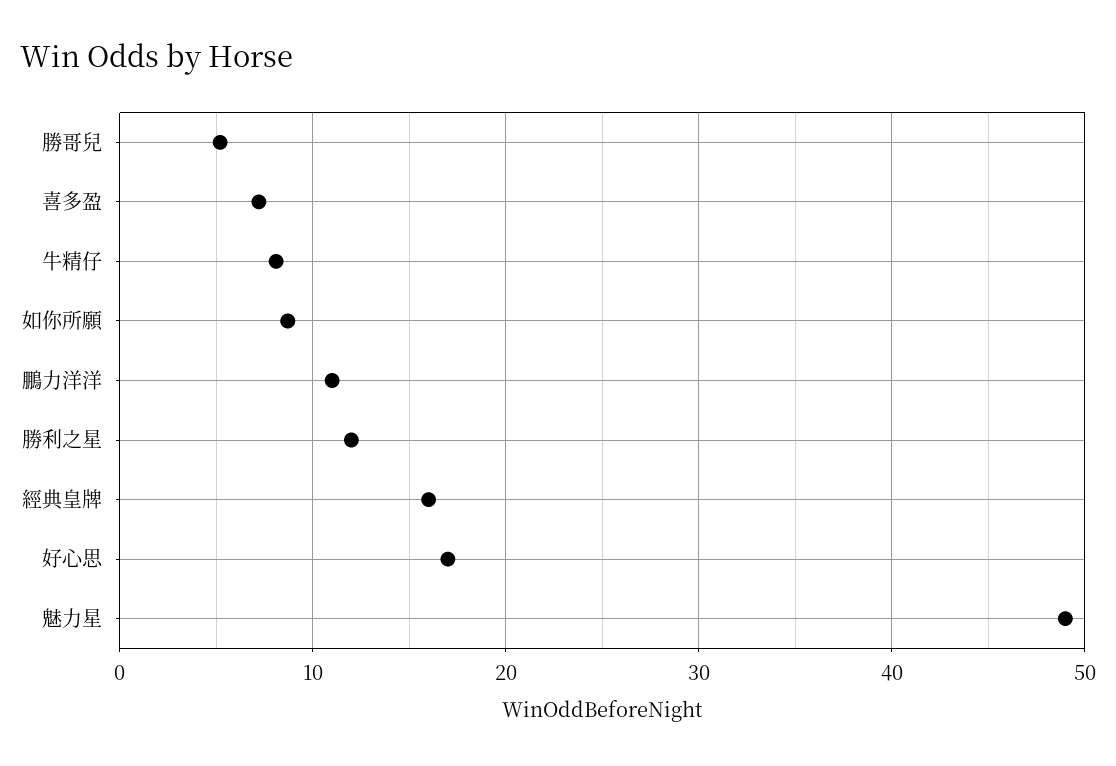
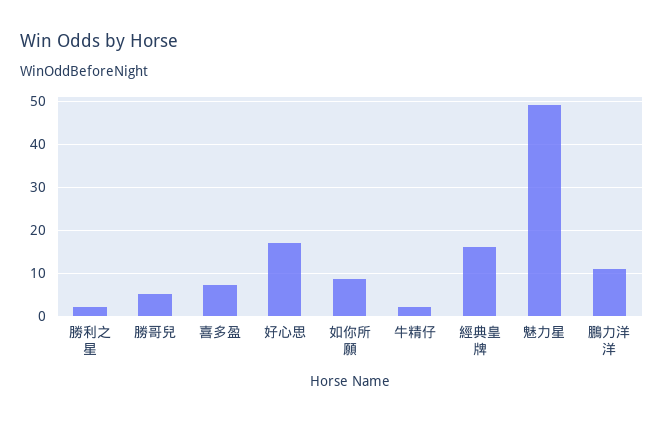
牛精仔: 8 -> 2
勝利之星: 12 -> 2

